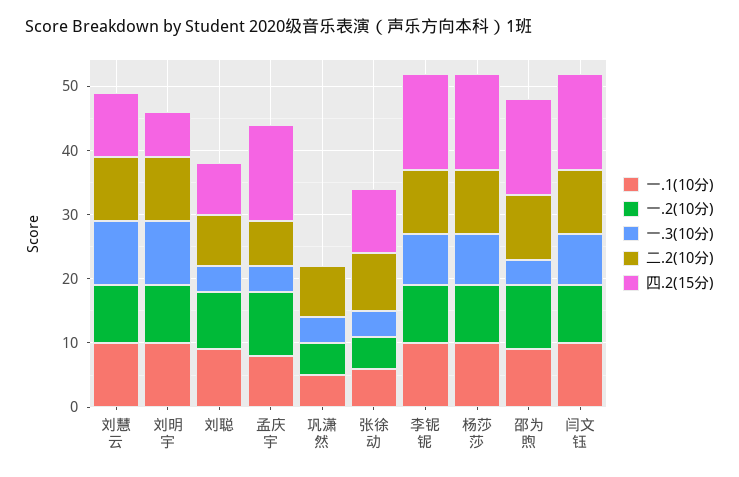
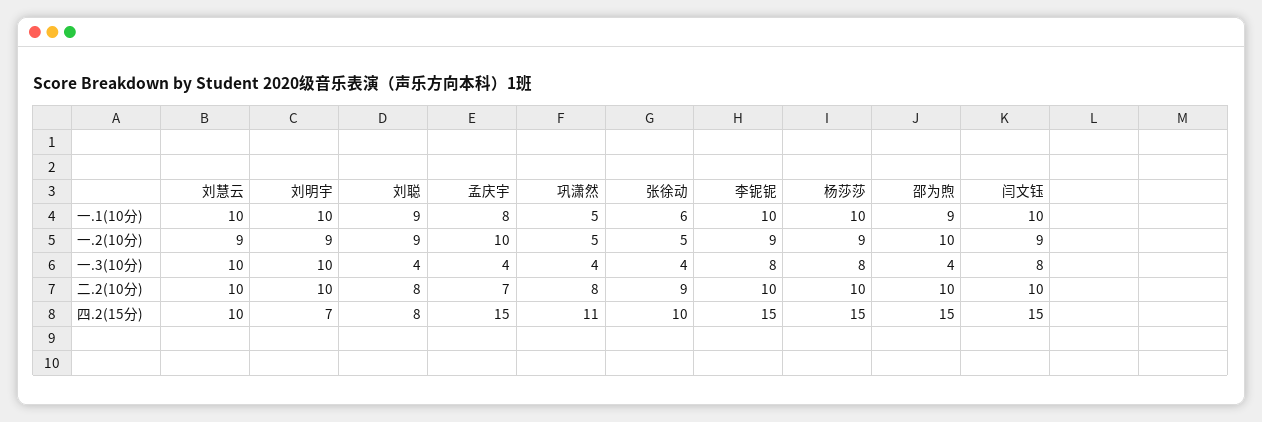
四.2(15分), 巩潇然: 0 -> 11

